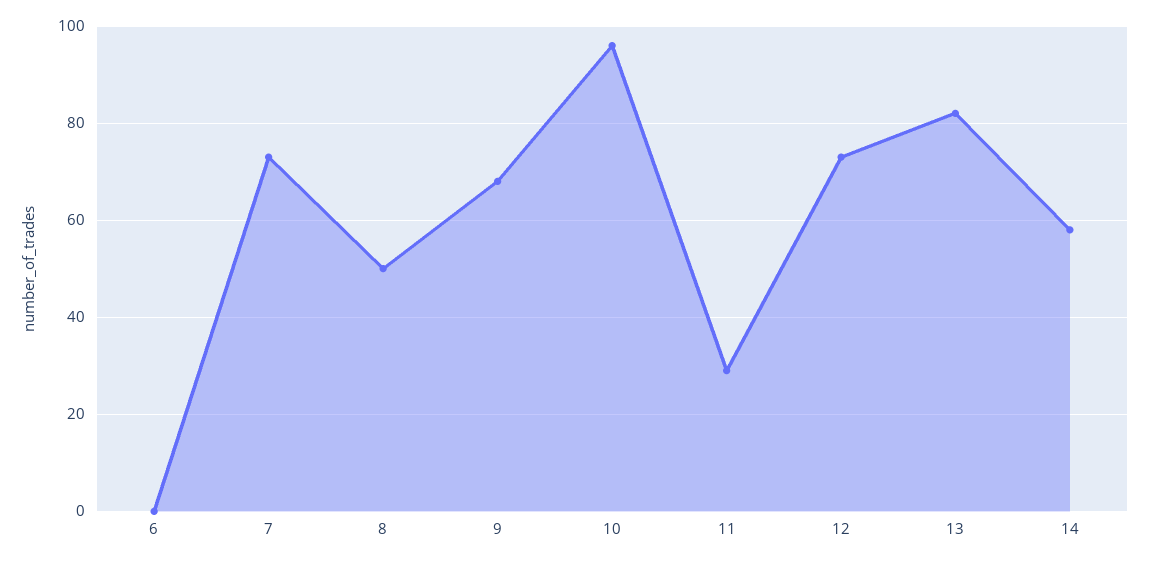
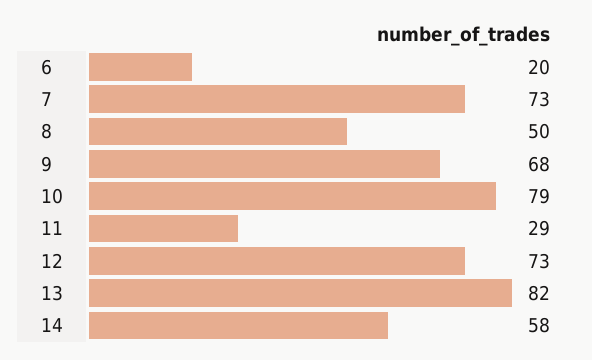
6: 0 -> 20
10: 95 -> 79

